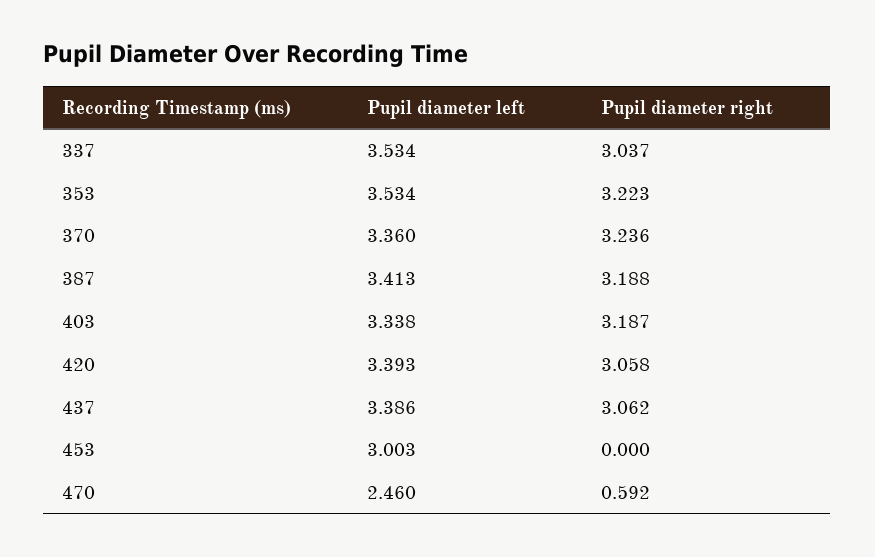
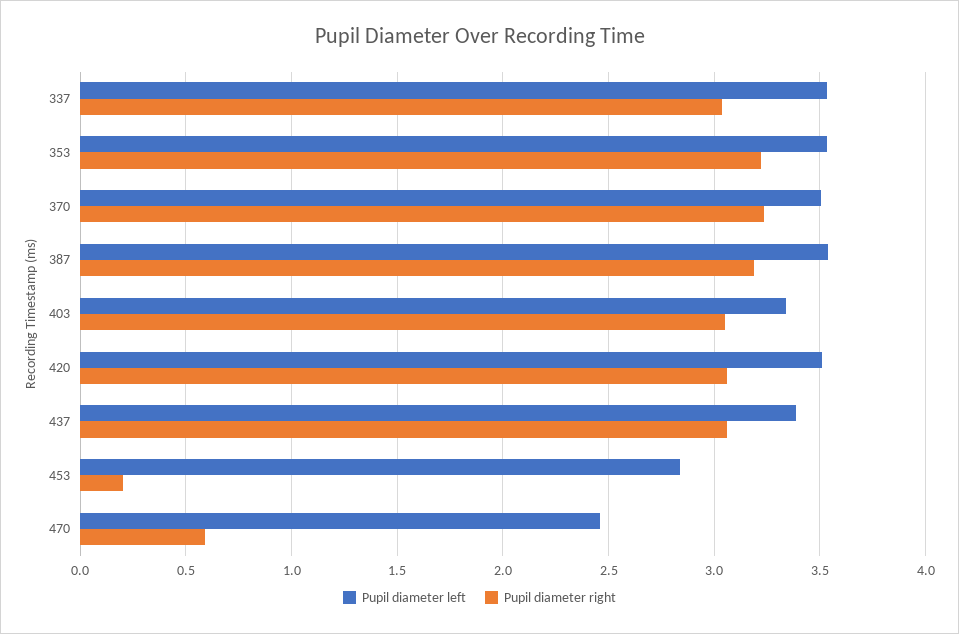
Pupil diameter left, 370: 3.36 -> 3.5
Pupil diameter left, 387: 3.413 -> 3.55
Pupil diameter right, 403: 3.187 -> 3.05
Pupil diameter left, 420: 3.393 -> 3.5
Pupil diameter left, 453: 3.003 -> 2.85
Pupil diameter right, 453: 0 -> 0.2

